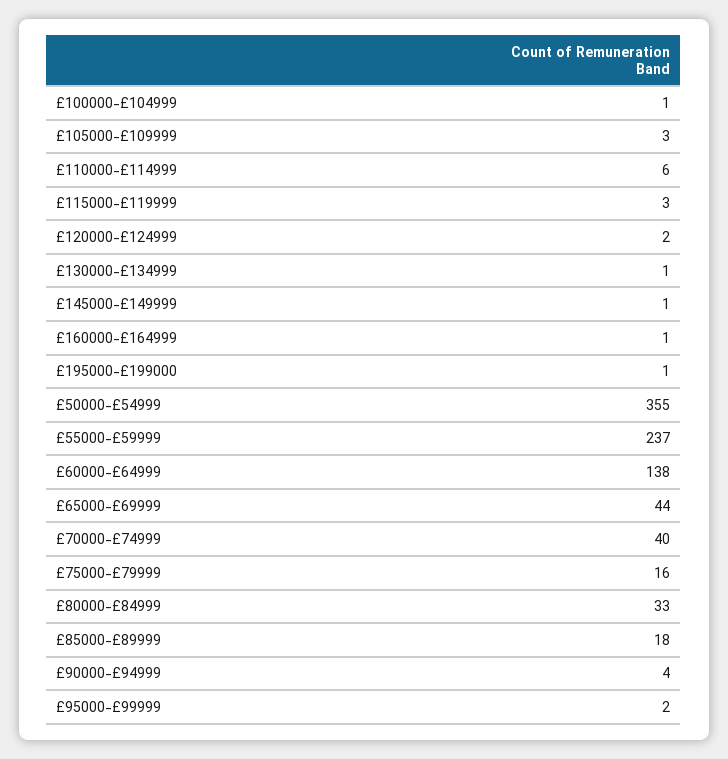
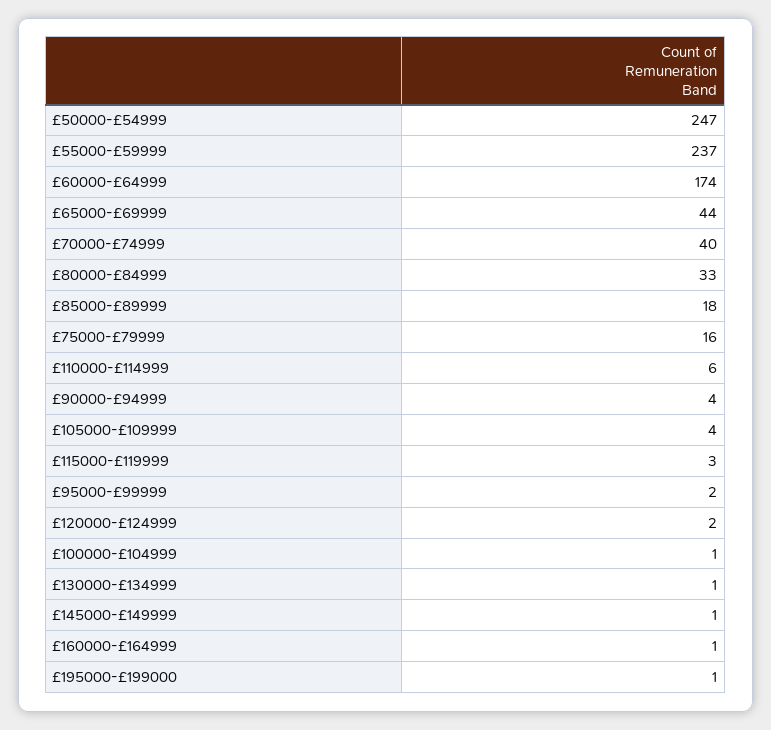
£105000-£109999: 3 -> 4
£50000-£54999: 355 -> 247
£60000-£64999: 138 -> 174

